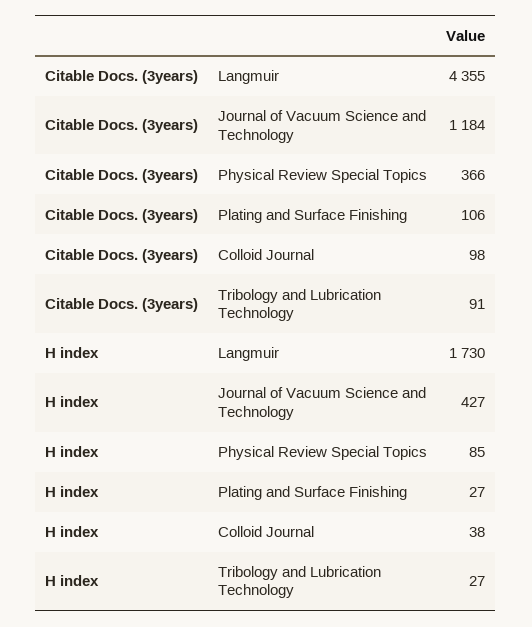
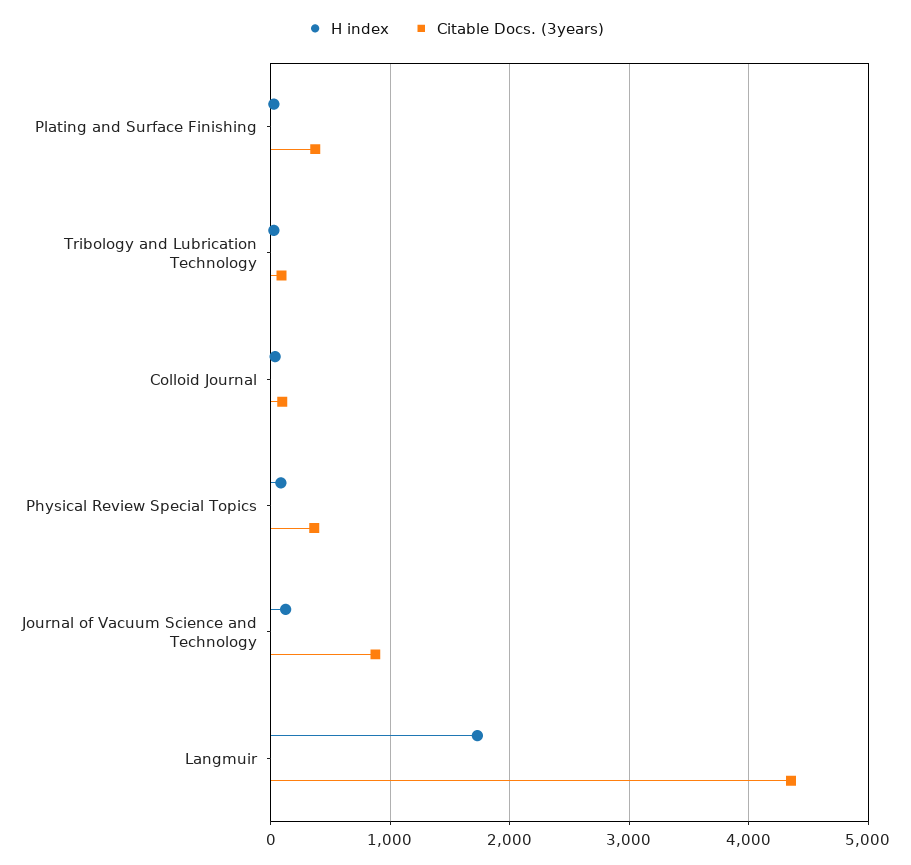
Citable Docs. (3years), Journal of Vacuum Science and Technology: 1184 -> 900
Citable Docs. (3years), Plating and Surface Finishing: 106 -> 400
H index, Journal of Vacuum Science and Technology: 427 -> 100

